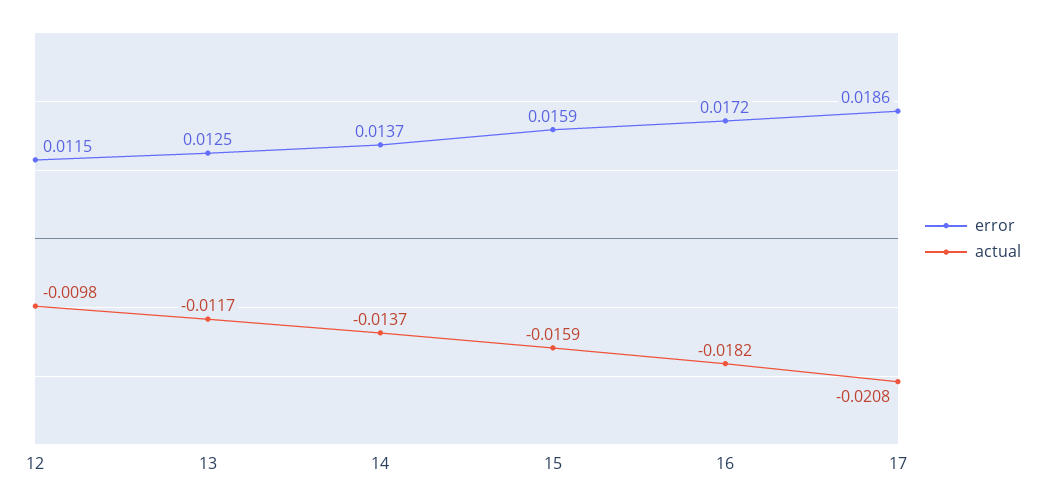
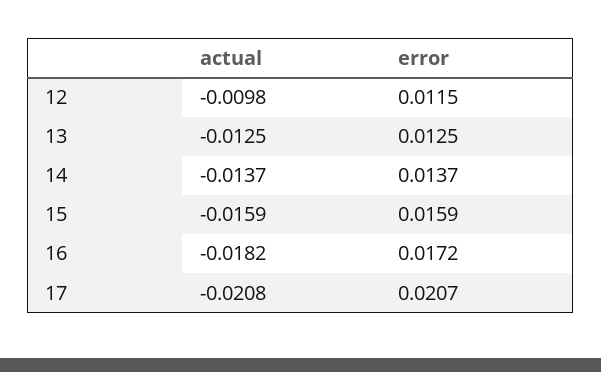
actual, 13: -0.0117 -> -0.0125
error, 17: 0.0186 -> 0.0207

